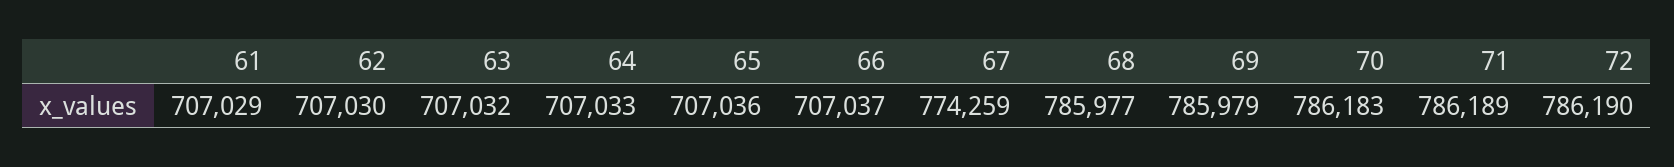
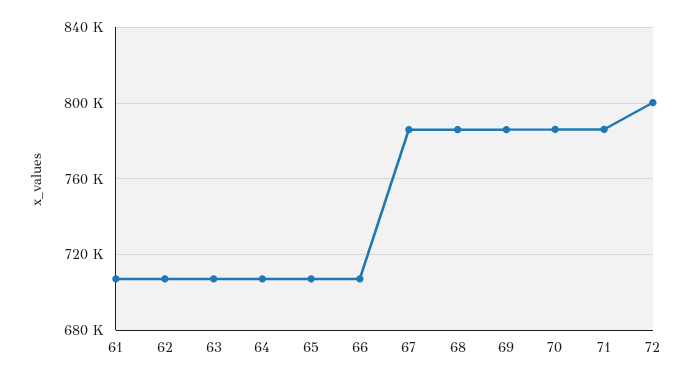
67: 774259 -> 785000
72: 786190 -> 800000

